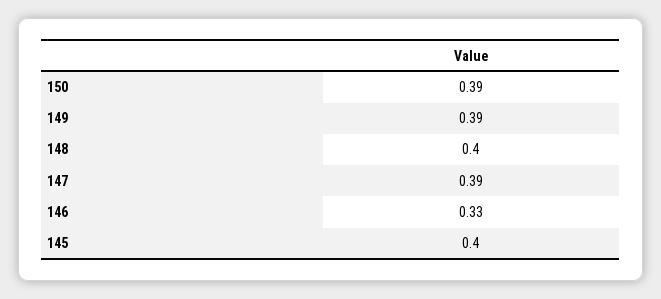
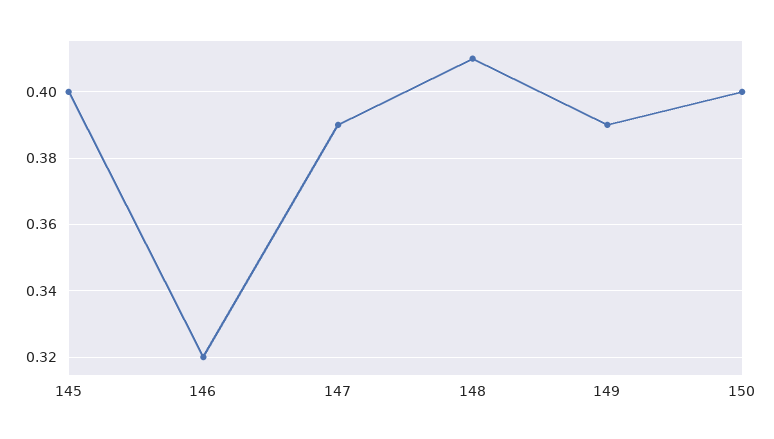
150: 0.39 -> 0.4
148: 0.4 -> 0.41
146: 0.33 -> 0.32

